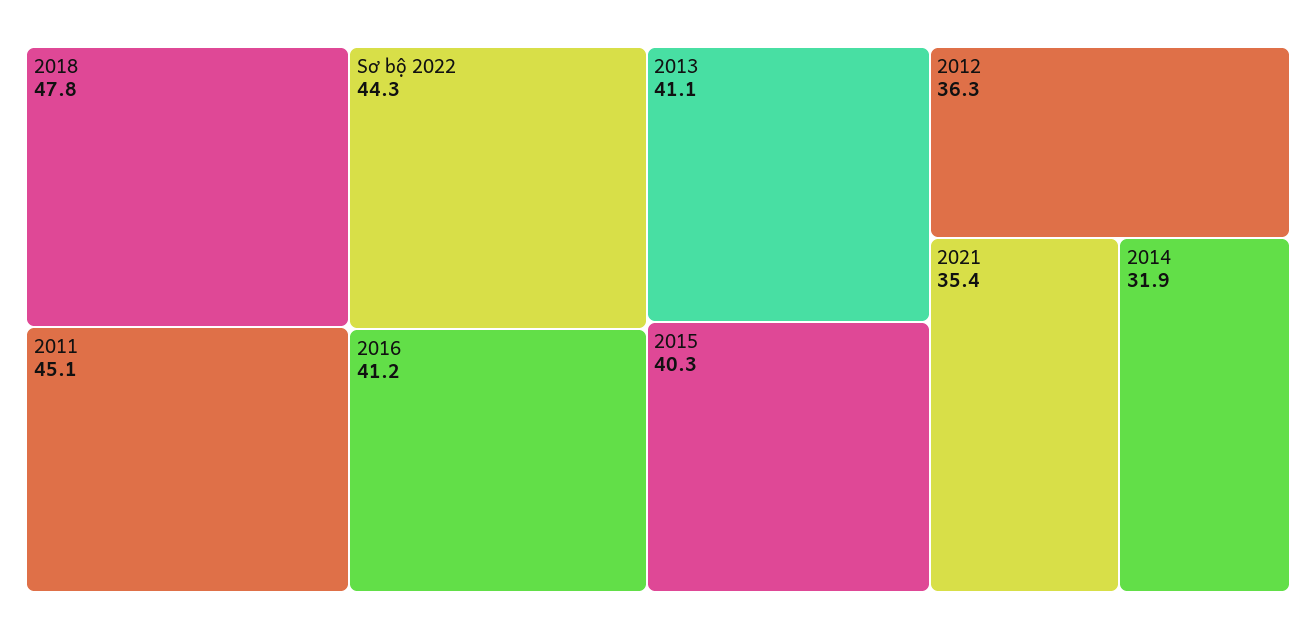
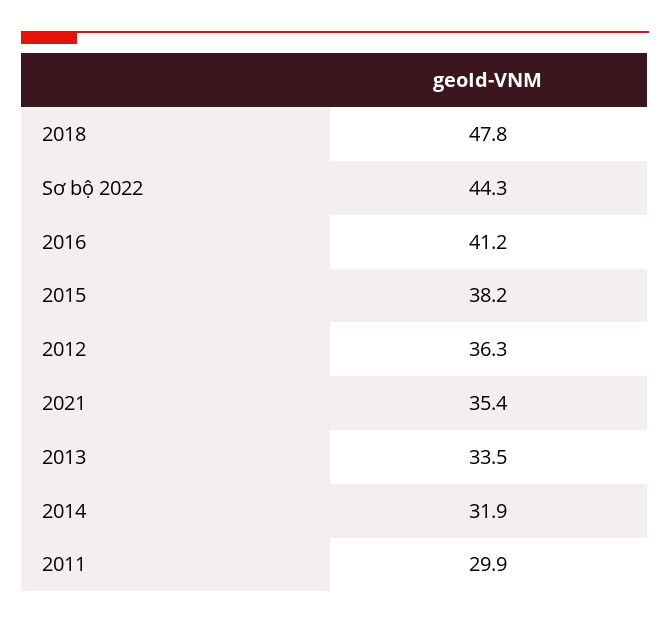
2011: 45.1 -> 29.9
2013: 41.1 -> 33.5
2015: 40.3 -> 38.2

